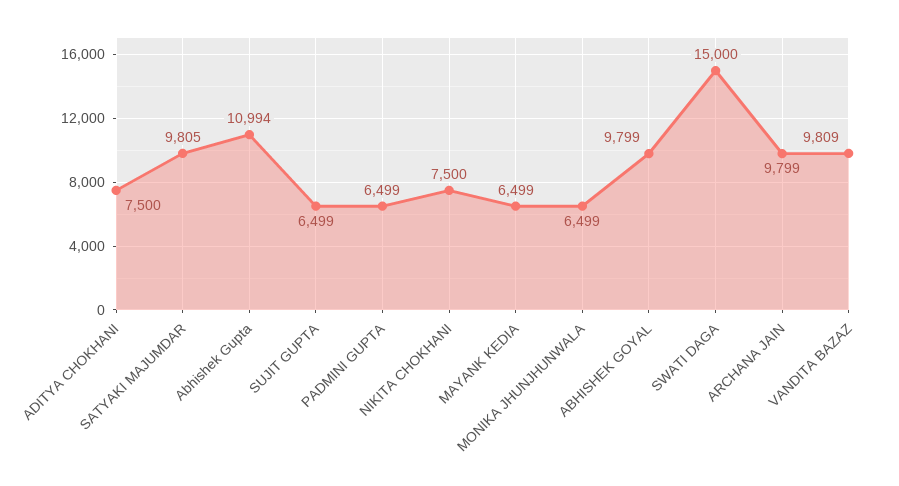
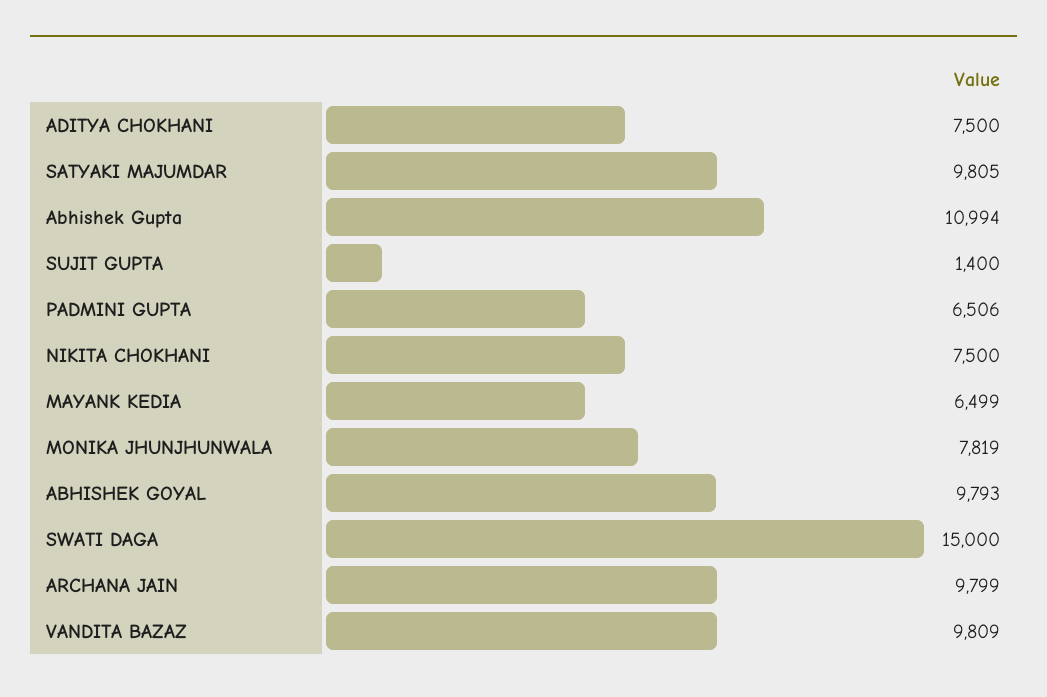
SUJIT GUPTA: 6499 -> 1400
PADMINI GUPTA: 6499 -> 6506
MONIKA JHUNJHUNWALA: 6499 -> 7819
ABHISHEK GOYAL: 9799 -> 9793

